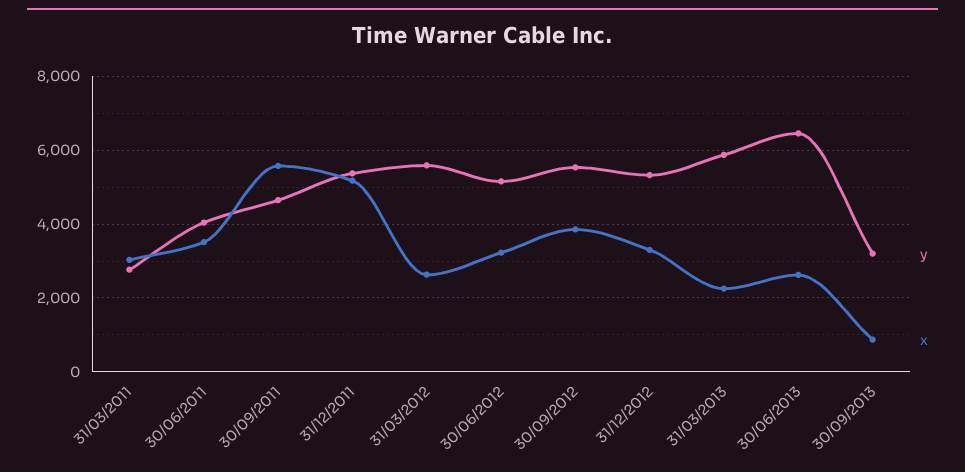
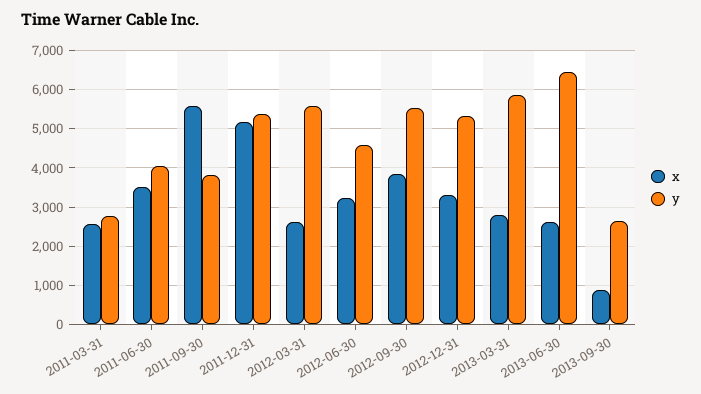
x, 31/03/2011: 3000 -> 2600
y, 30/09/2011: 4600 -> 3800
y, 30/06/2012: 5200 -> 4600
x, 31/03/2013: 2200 -> 2800
y, 30/09/2013: 3200 -> 2600

